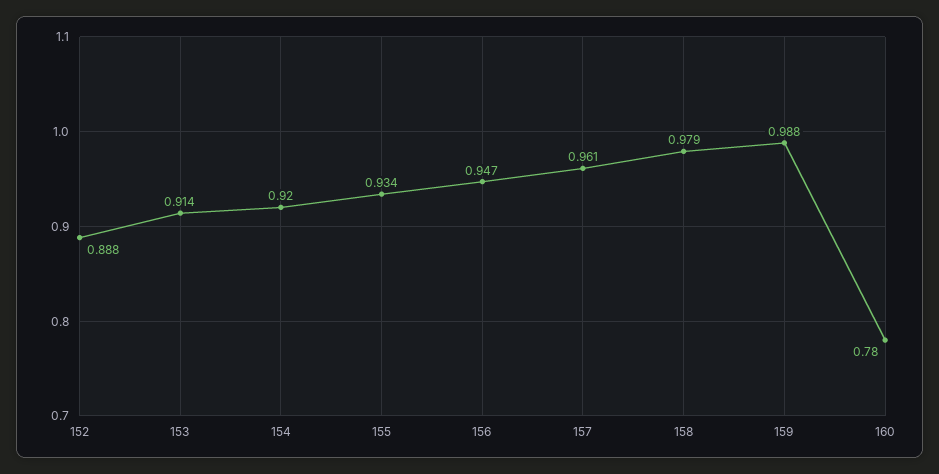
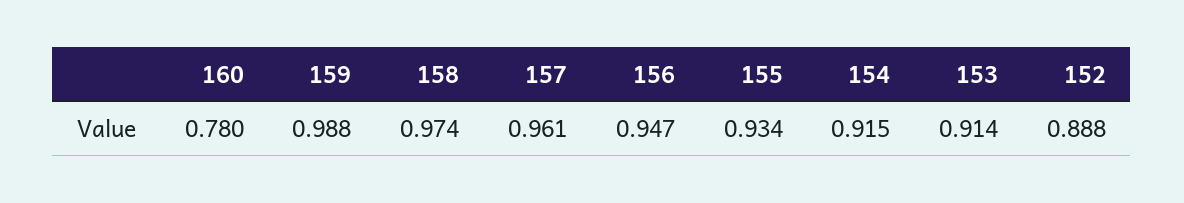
154: 0.92 -> 0.915
158: 0.979 -> 0.974

